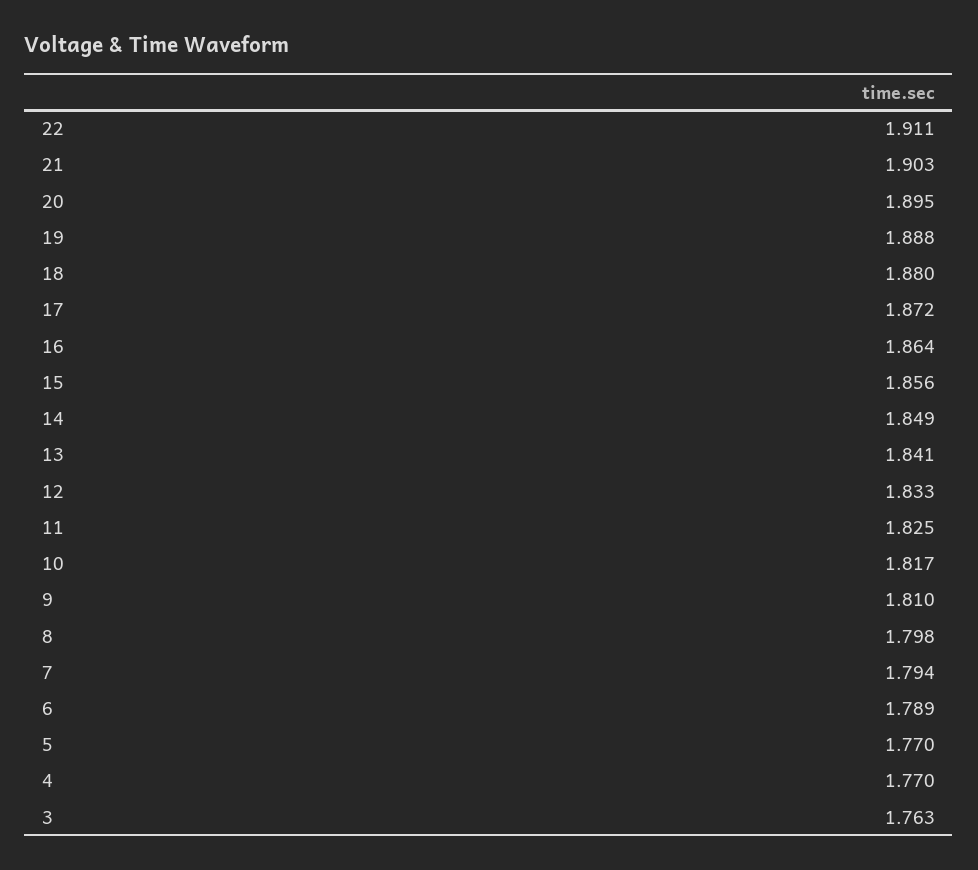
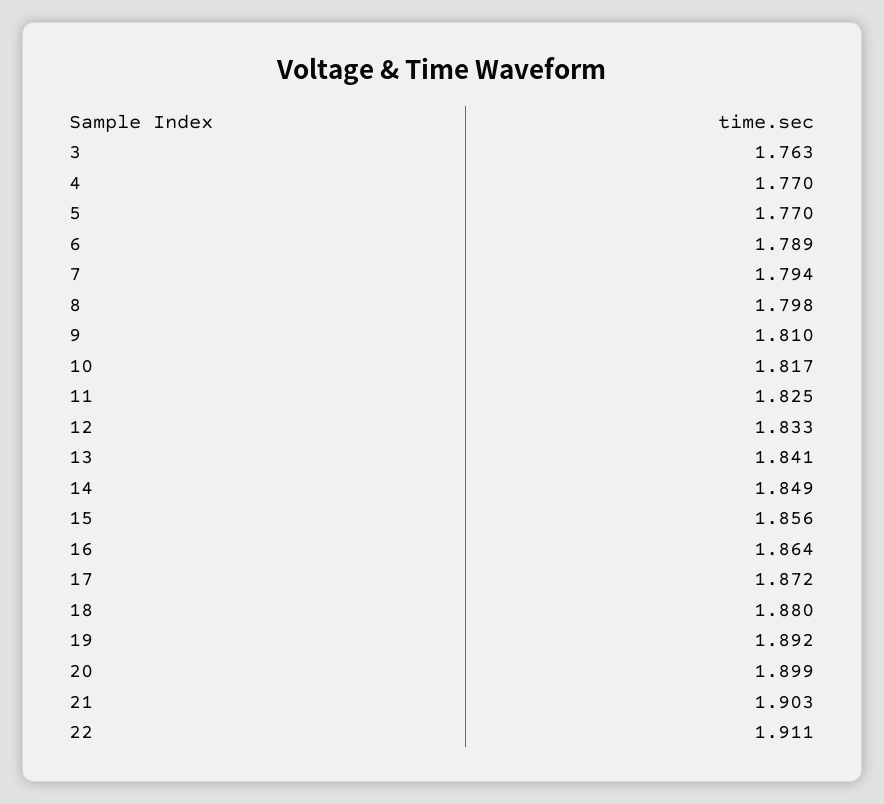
20: 1.895 -> 1.899
19: 1.888 -> 1.892

